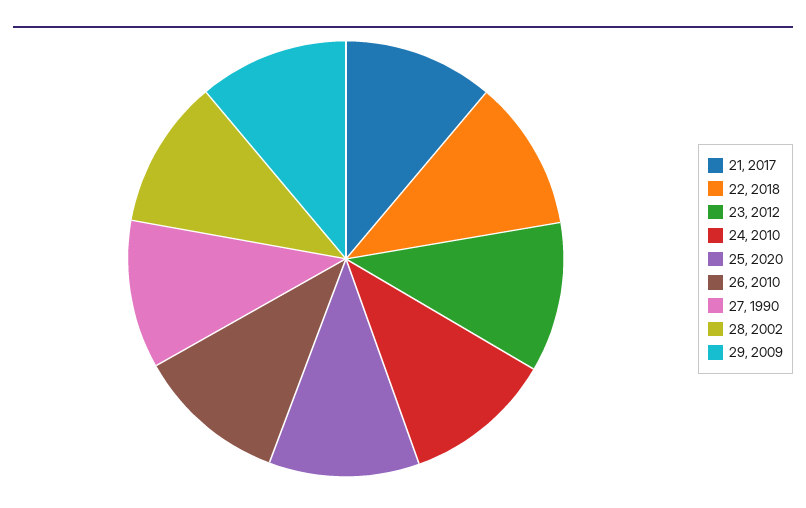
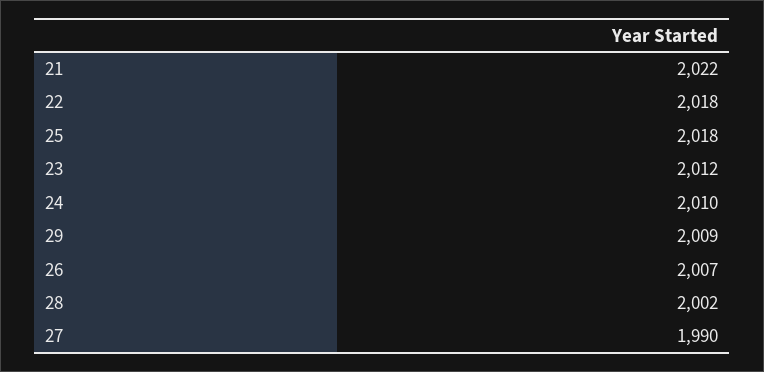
21: 2017 -> 2022
25: 2020 -> 2018
26: 2010 -> 2007

